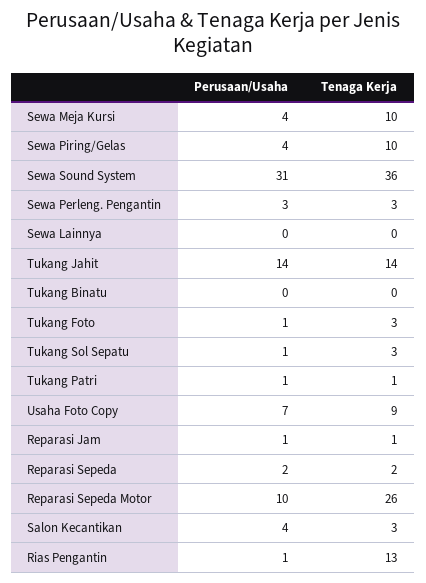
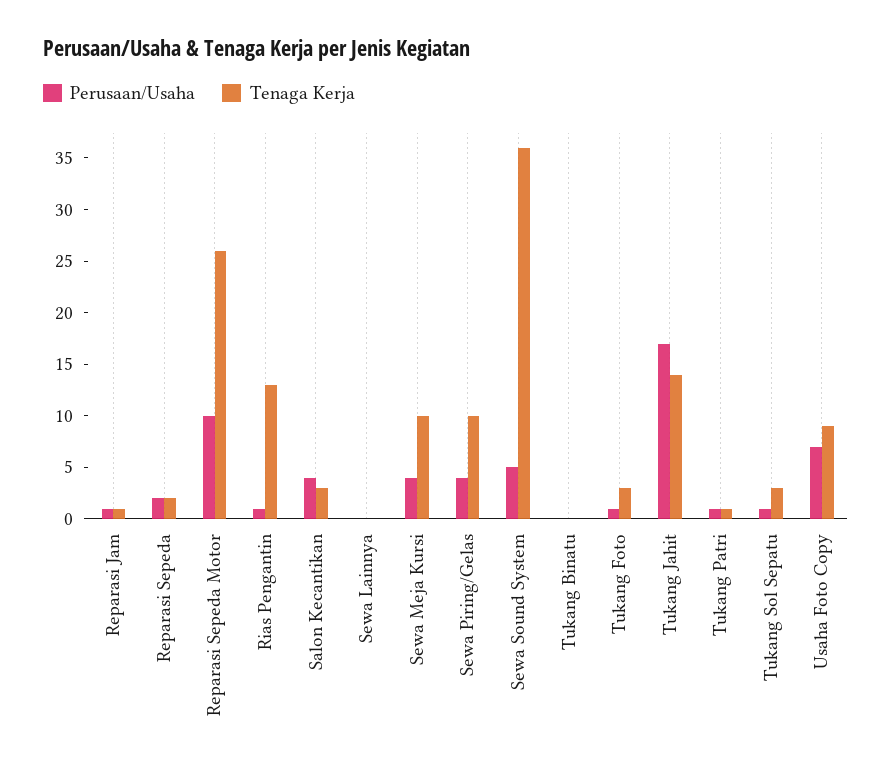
Perusaan/Usaha, Sewa Sound System: 31 -> 5
Perusaan/Usaha, Sewa Perleng. Pengantin: 3 -> none
Tenaga Kerja, Sewa Perleng. Pengantin: 3 -> none
Perusaan/Usaha, Tukang Jahit: 14 -> 17

